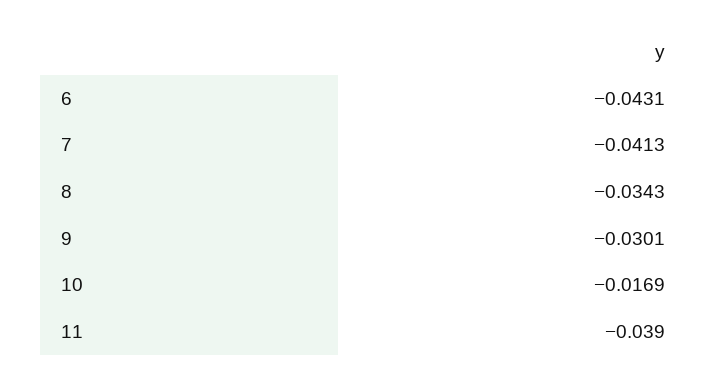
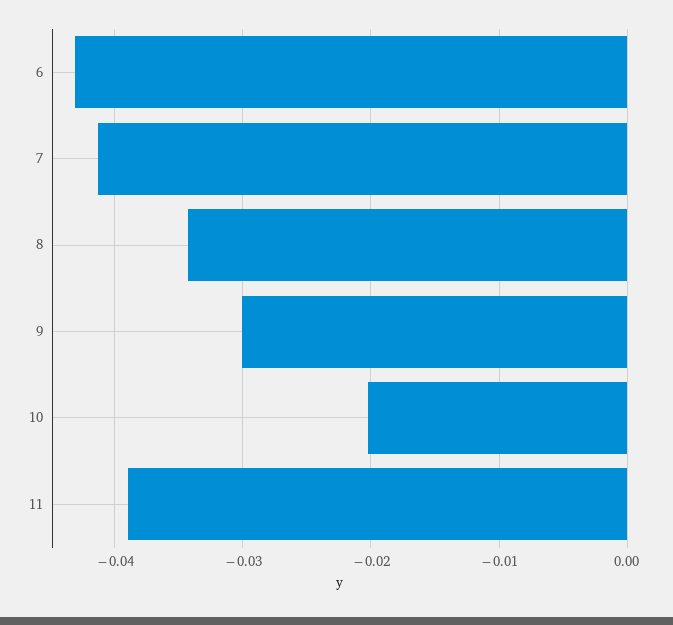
10: -0.0169 -> -0.02

